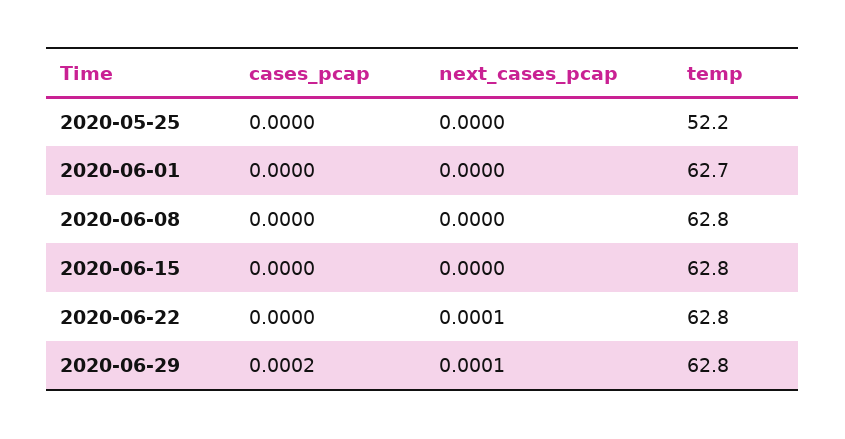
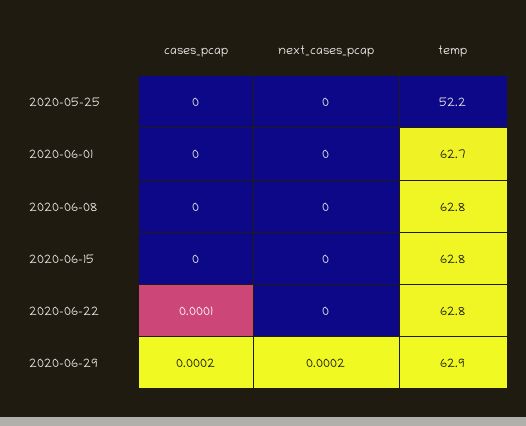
cases_pcap, 2020-06-22: 0 -> 0.0001
next_cases_pcap, 2020-06-22: 0.0001 -> 0
next_cases_pcap, 2020-06-29: 0.0001 -> 0.0002
temp, 2020-06-29: 62.8 -> 62.9

